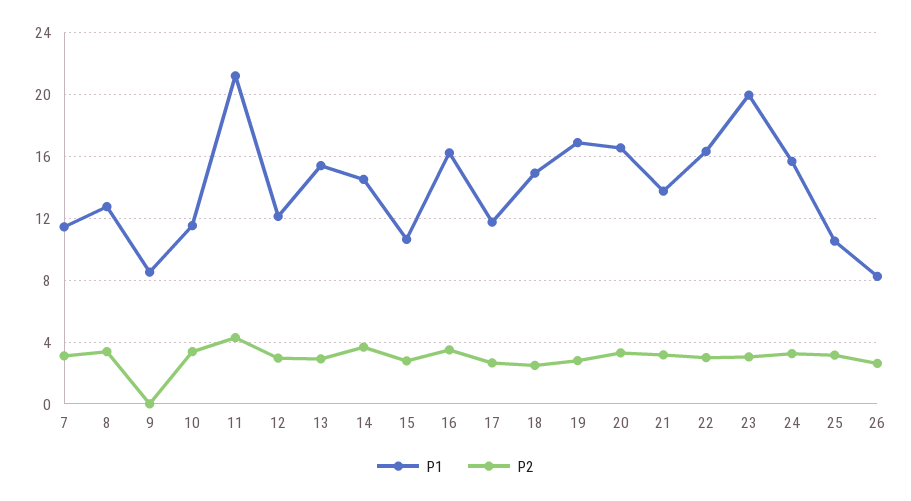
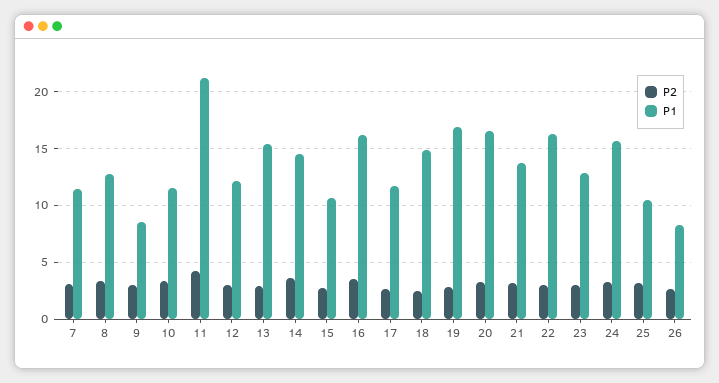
P2, 9: 0 -> 3
P1, 23: 20 -> 13

